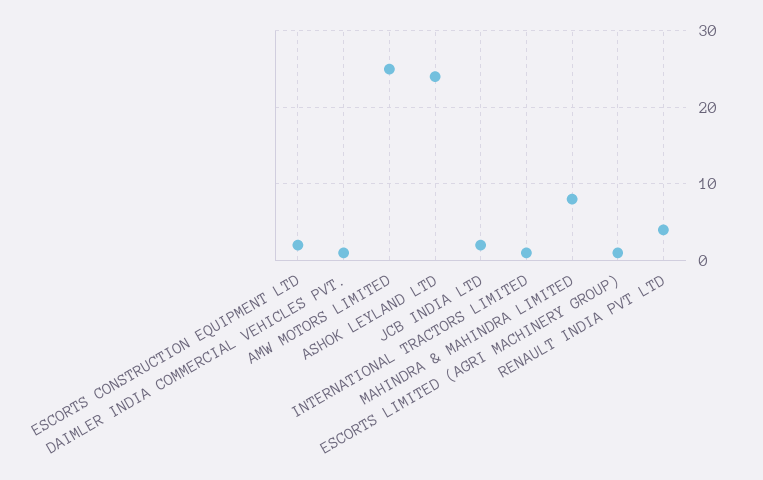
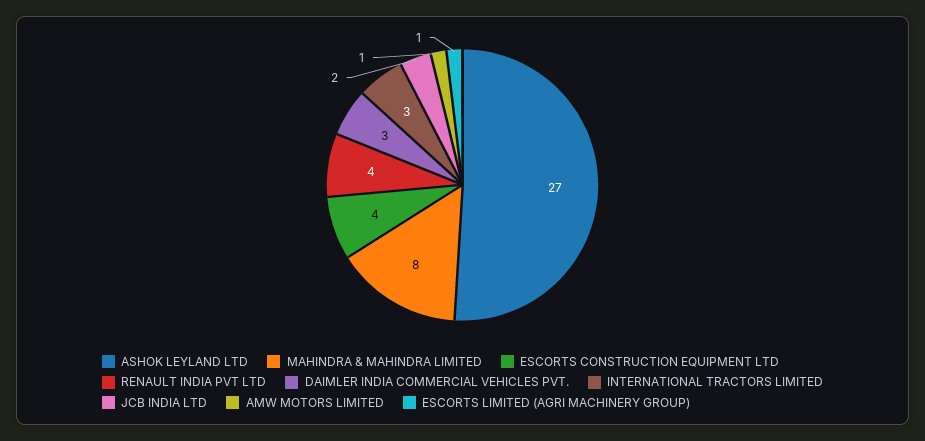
ESCORTS CONSTRUCTION EQUIPMENT LTD: 2 -> 4
DAIMLER INDIA COMMERCIAL VEHICLES PVT.: 1 -> 3
AMW MOTORS LIMITED: 25 -> 1
ASHOK LEYLAND LTD: 24 -> 27
INTERNATIONAL TRACTORS LIMITED: 1 -> 3

